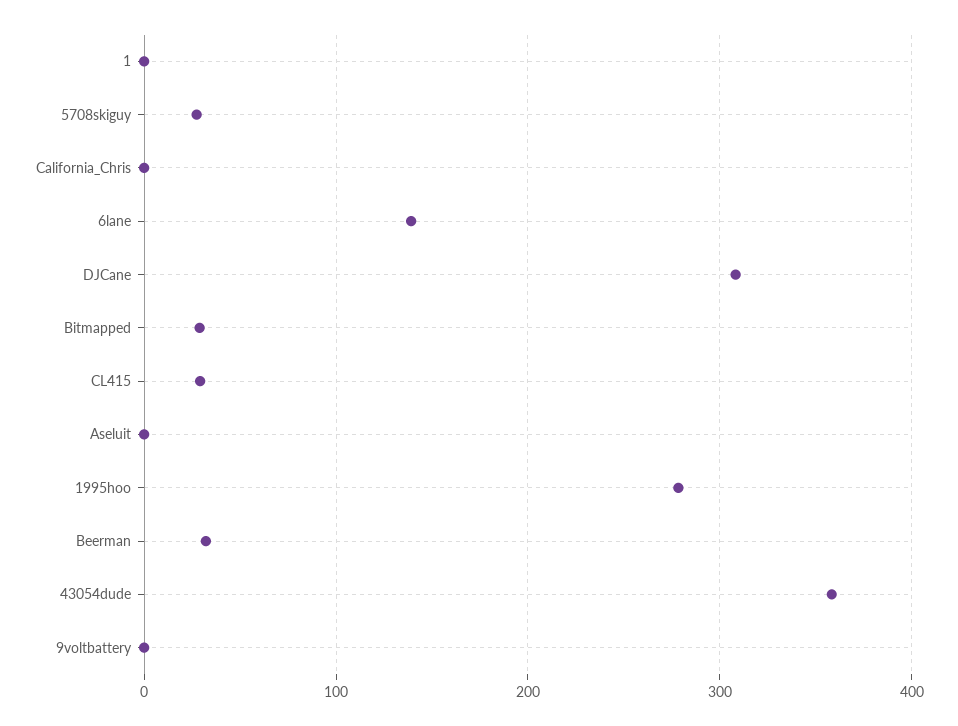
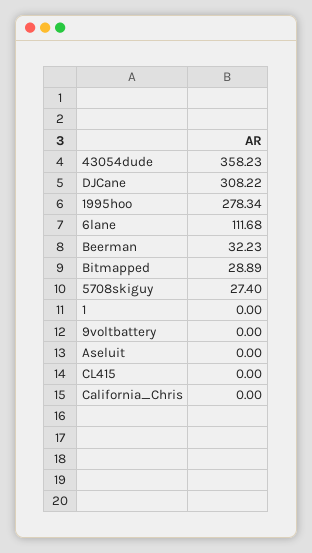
6lane: 140 -> 111.68
CL415: 30 -> 0

